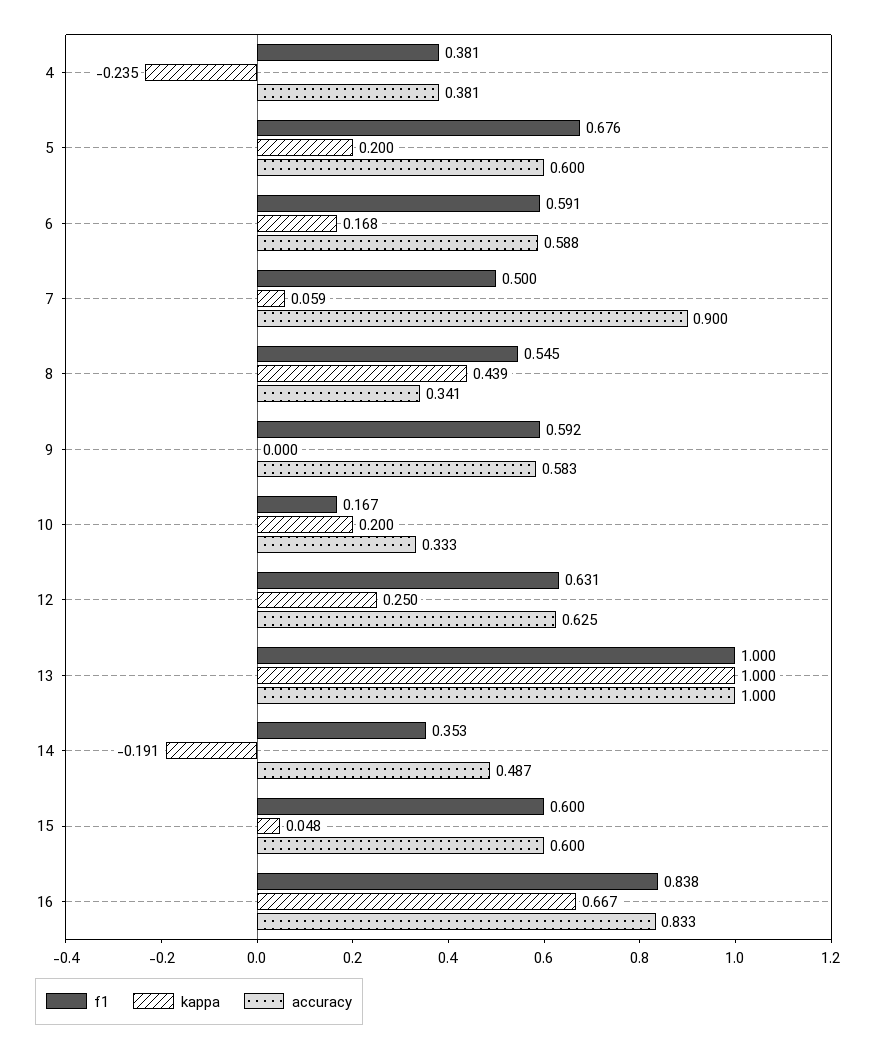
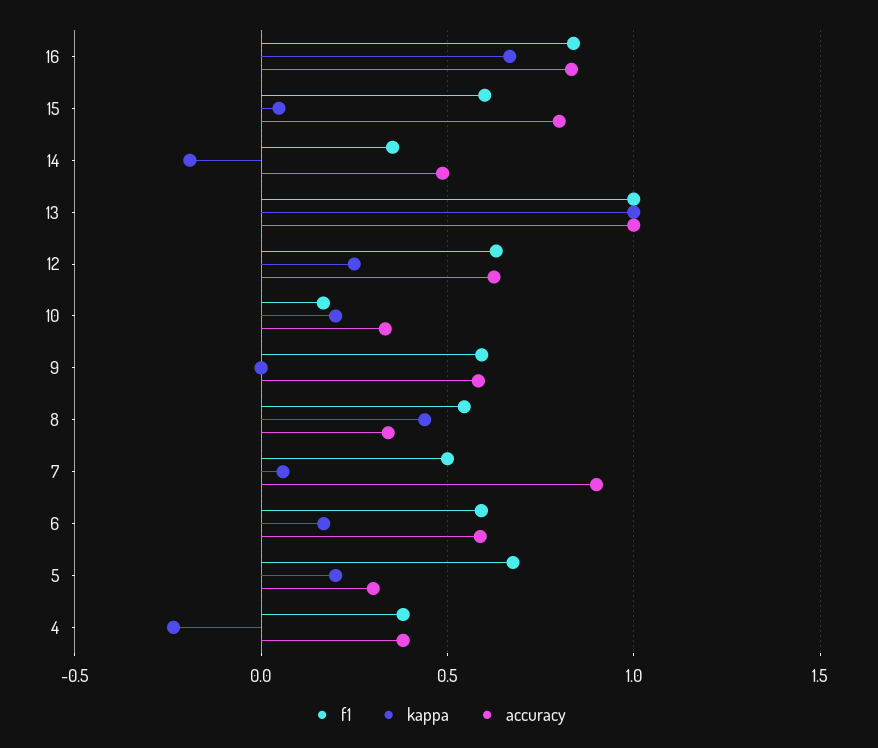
accuracy, 5: 0.6 -> 0.3
accuracy, 15: 0.6 -> 0.8

